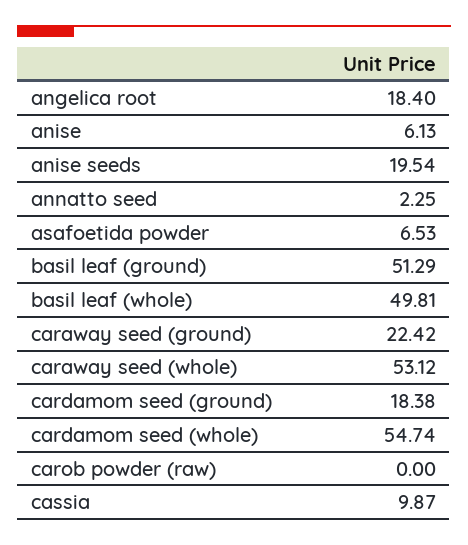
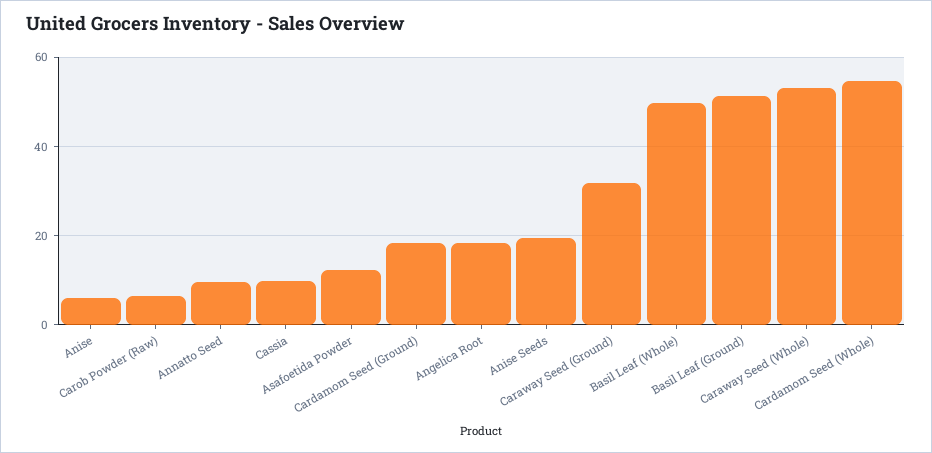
annatto seed: 2.25 -> 10
asafoetida powder: 6.53 -> 12
caraway seed (ground): 22.42 -> 32
carob powder (raw): 0 -> 6

